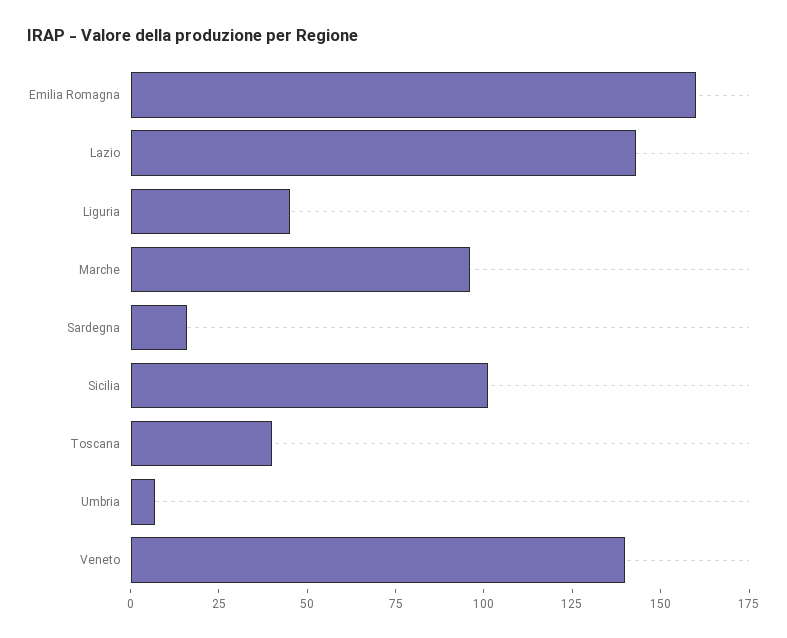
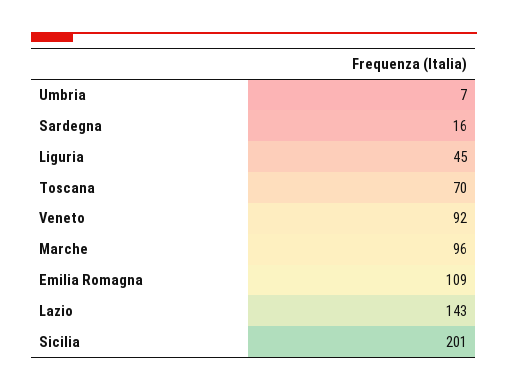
Emilia Romagna: 160 -> 109
Sicilia: 100 -> 201
Toscana: 40 -> 70
Veneto: 140 -> 92

